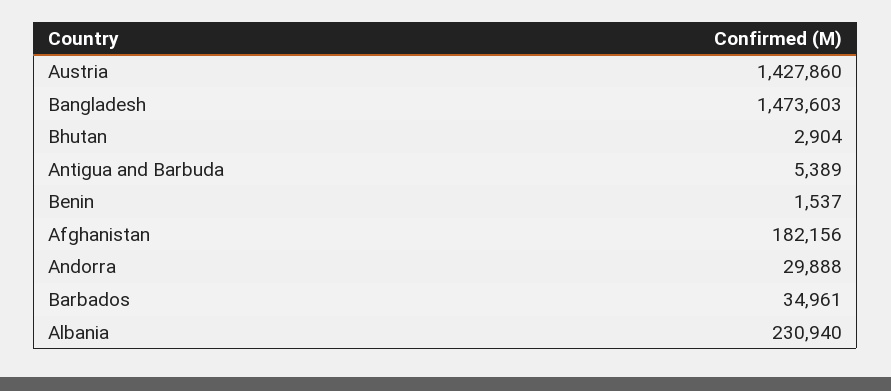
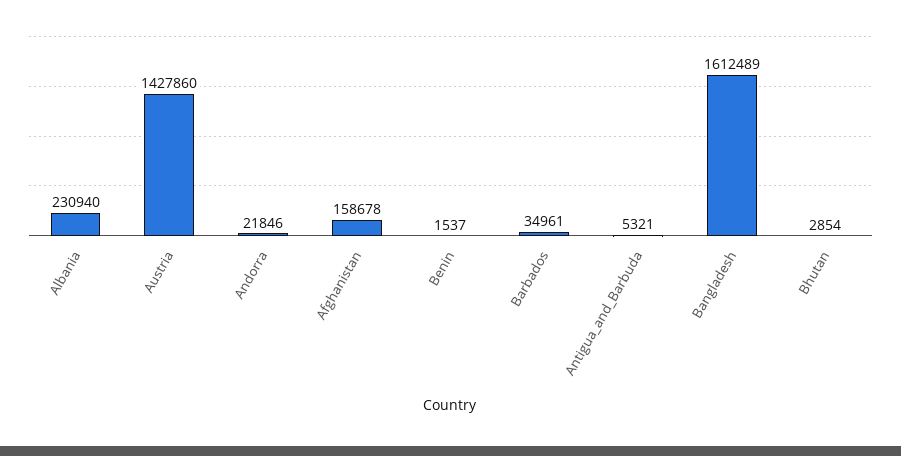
Bangladesh: 1473603 -> 1612489
Bhutan: 2904 -> 2854
Antigua and Barbuda: 5389 -> 5321
Afghanistan: 182156 -> 158678
Andorra: 29888 -> 21846

